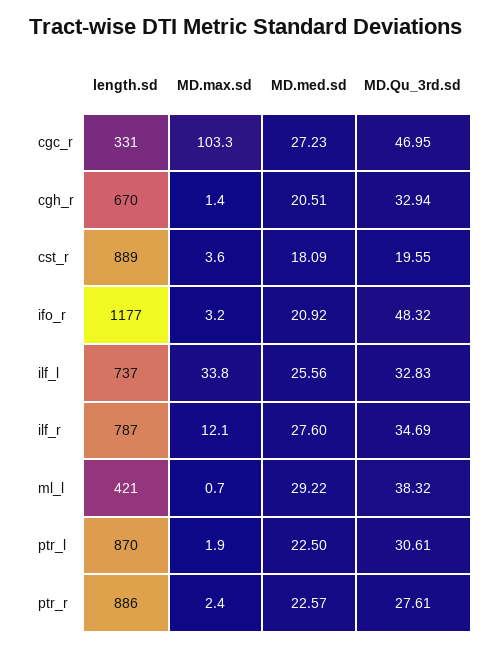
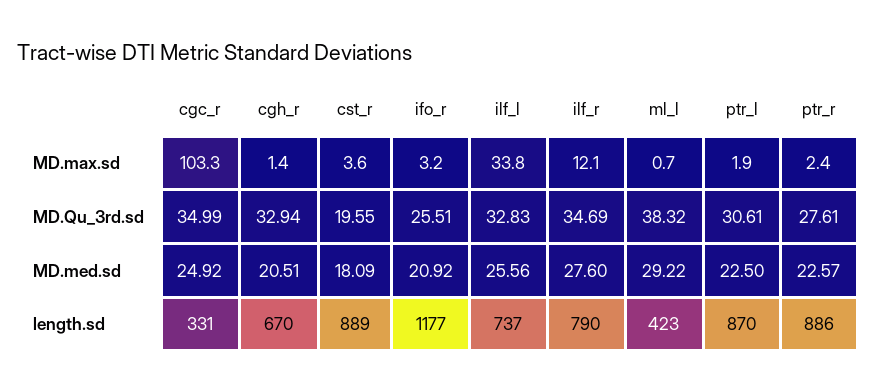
MD.med.sd, cgc_r: 27.23 -> 24.92
MD.Qu_3rd.sd, cgc_r: 46.95 -> 34.99
MD.Qu_3rd.sd, ifo_r: 48.32 -> 25.51
length.sd, ilf_r: 787 -> 790
length.sd, ml_l: 421 -> 423

